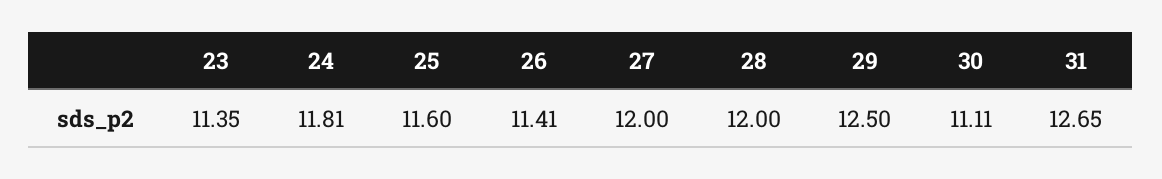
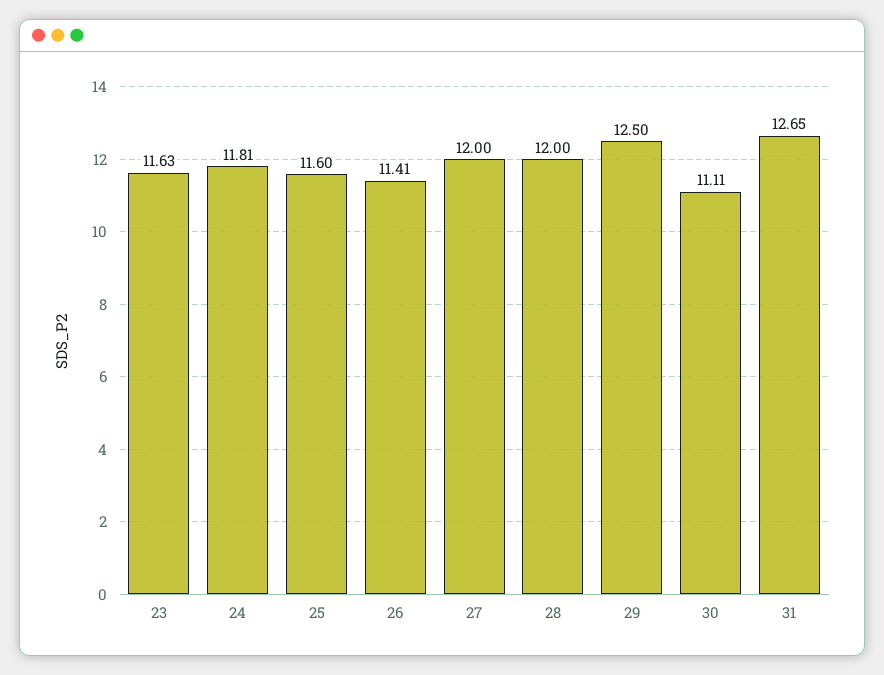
23: 11.35 -> 11.63

